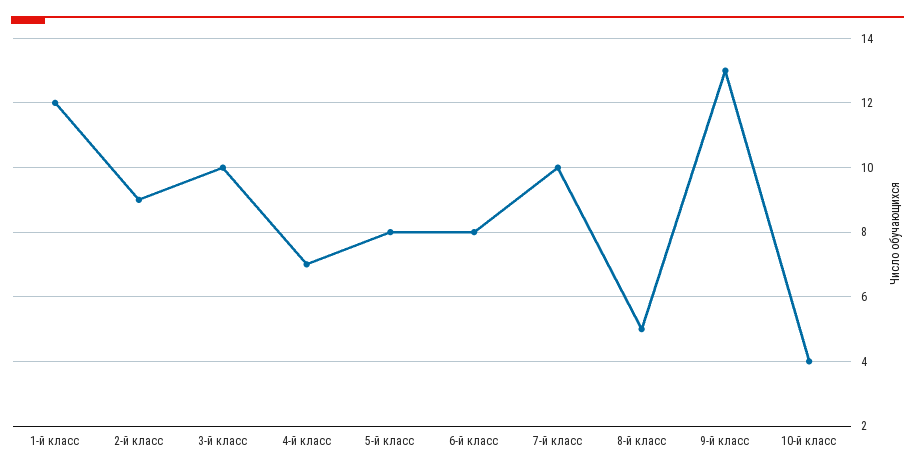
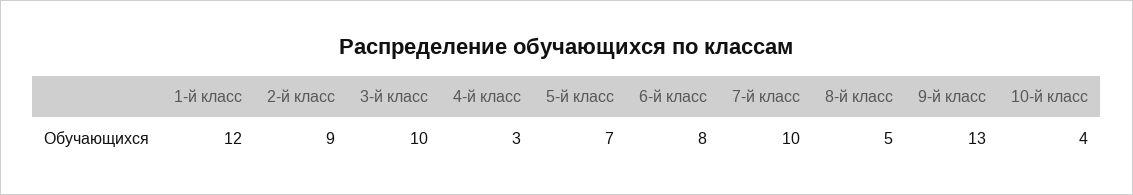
4-й класс: 7 -> 3
5-й класс: 8 -> 7

